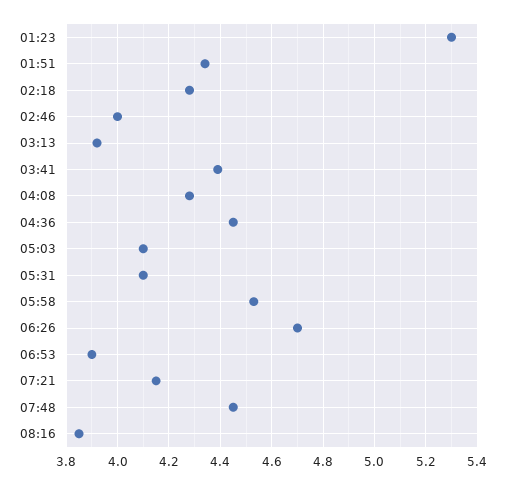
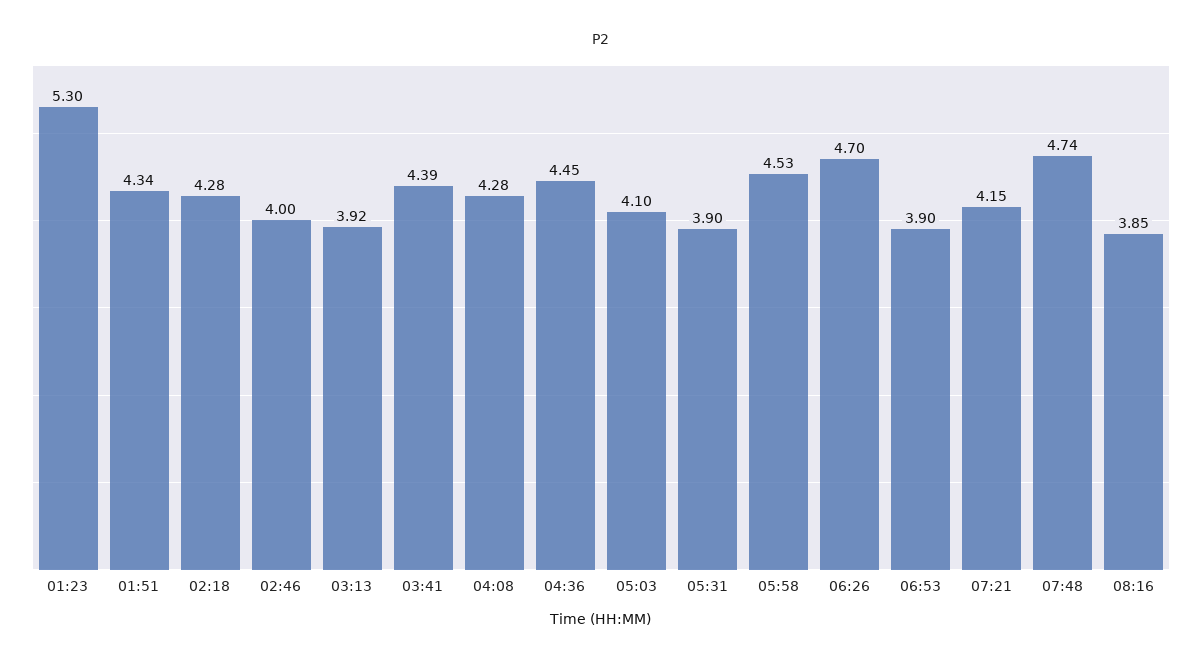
05:31: 4.1 -> 3.9
07:48: 4.45 -> 4.74

